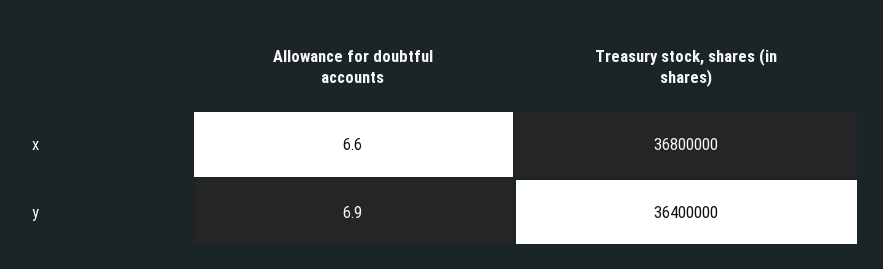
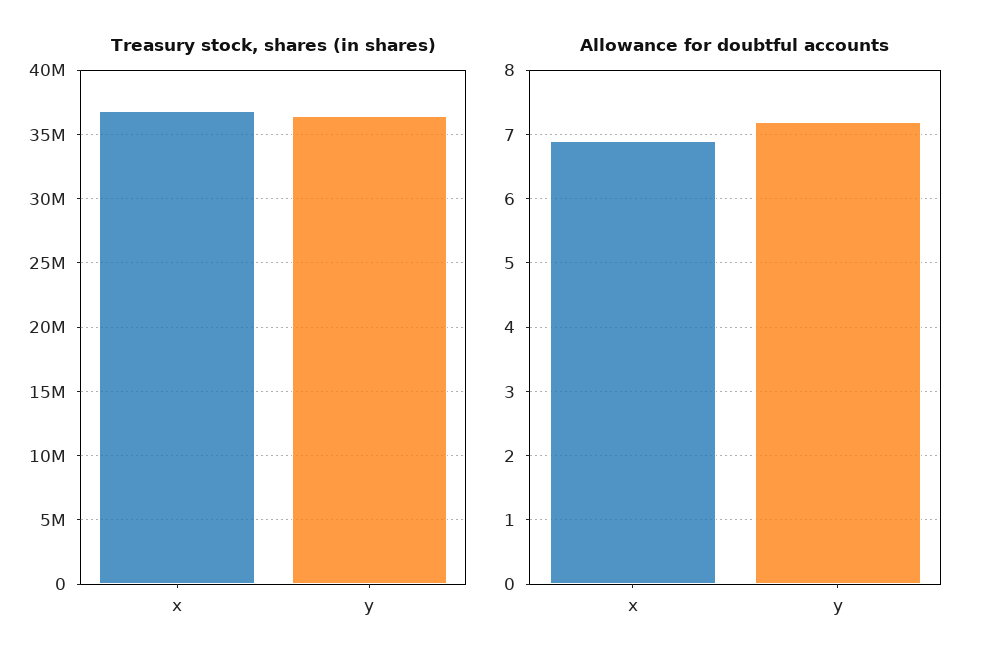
Allowance for doubtful accounts, x: 6.6 -> 6.9
Allowance for doubtful accounts, y: 6.9 -> 7.2

